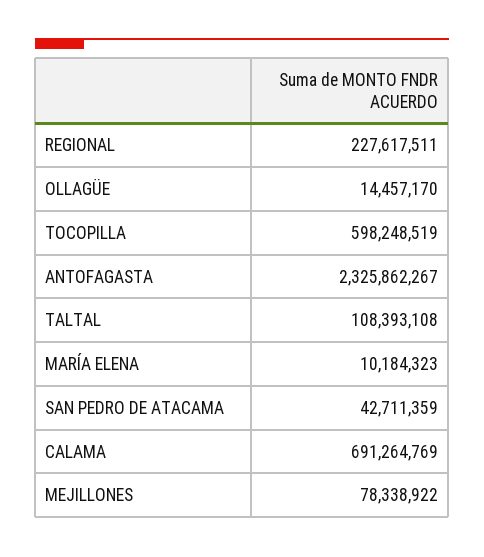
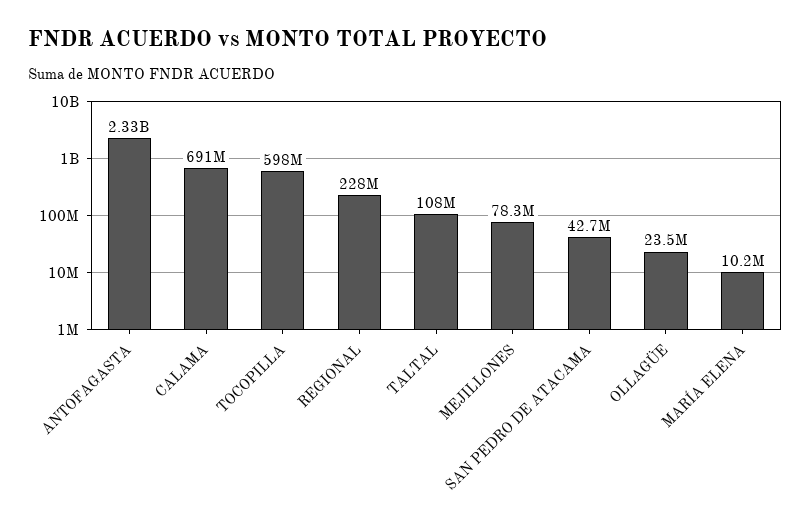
OLLAGÜE: 14457170 -> 23500000

